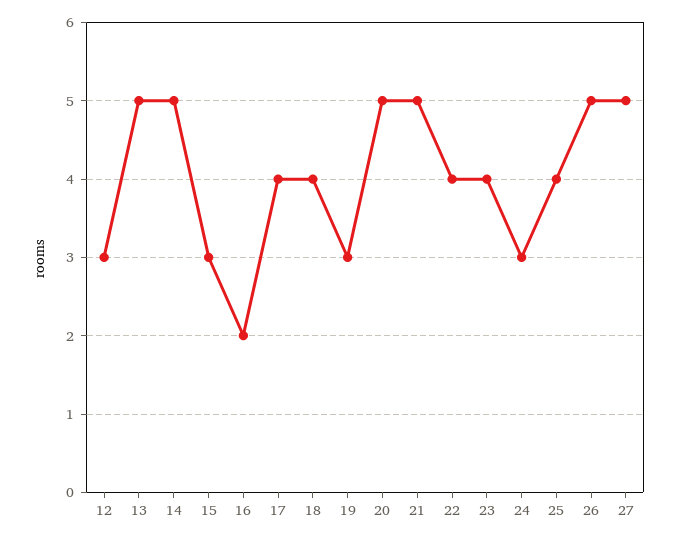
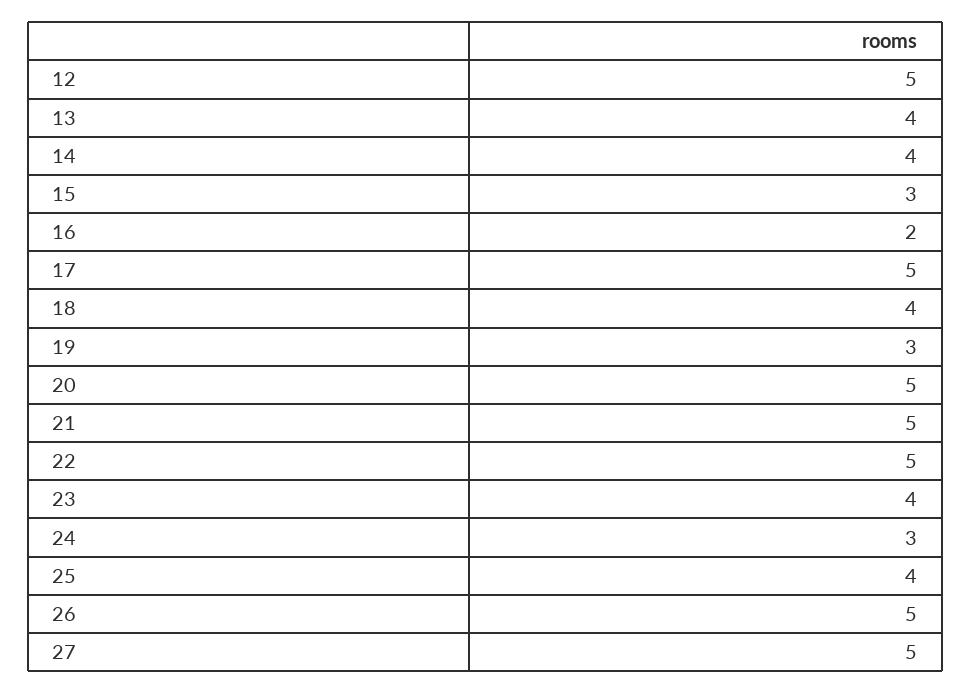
12: 3 -> 5
13: 5 -> 4
14: 5 -> 4
17: 4 -> 5
22: 4 -> 5

